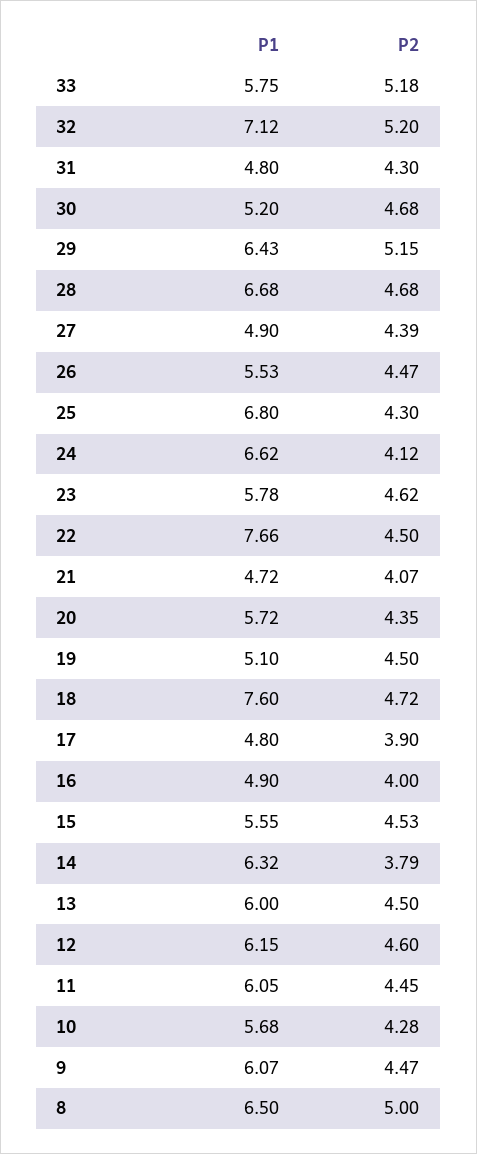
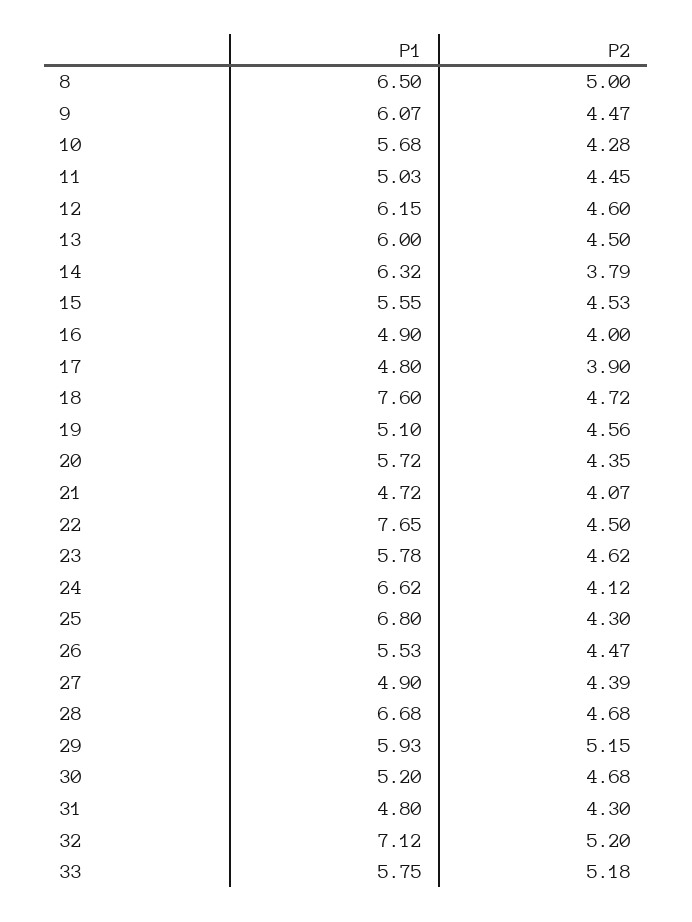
P1, 29: 6.43 -> 5.93
P1, 22: 7.66 -> 7.65
P2, 19: 4.5 -> 4.56
P1, 11: 6.05 -> 5.03

